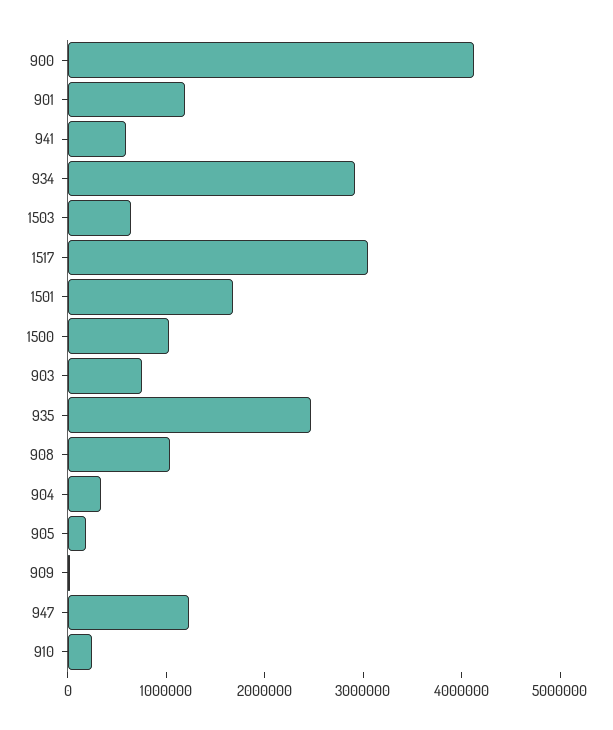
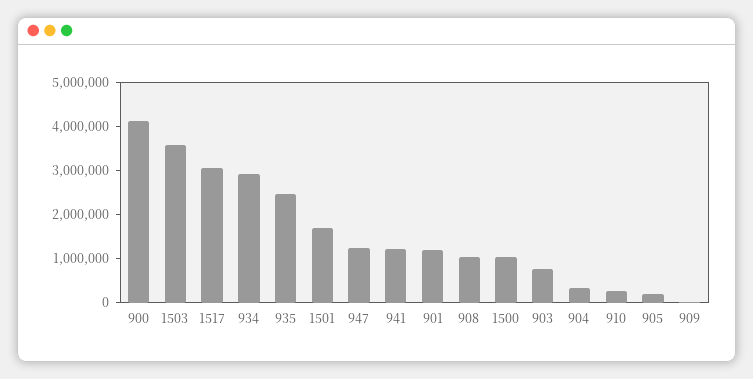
941: 600000 -> 1200000
1503: 600000 -> 3600000

